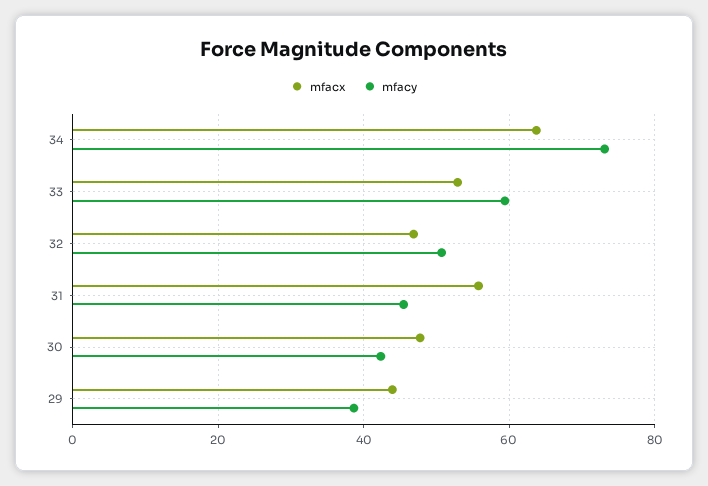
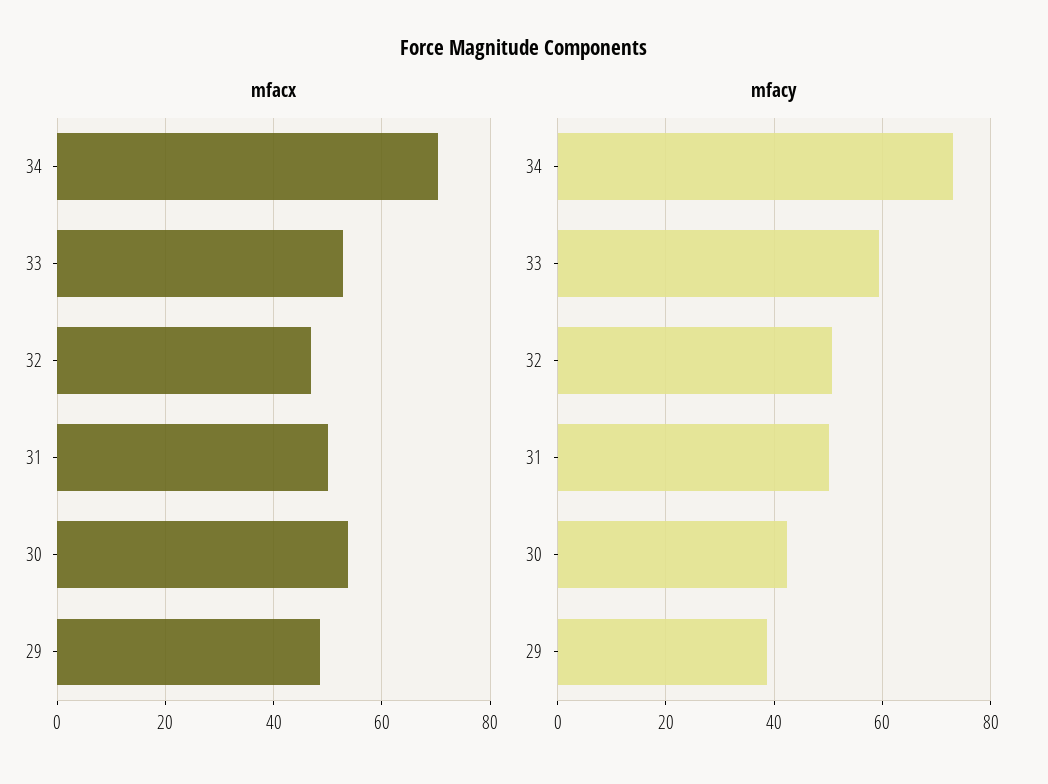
mfacx, 34: 64 -> 70
mfacx, 31: 56 -> 50
mfacy, 31: 46 -> 50
mfacx, 30: 48 -> 54
mfacx, 29: 44 -> 48

